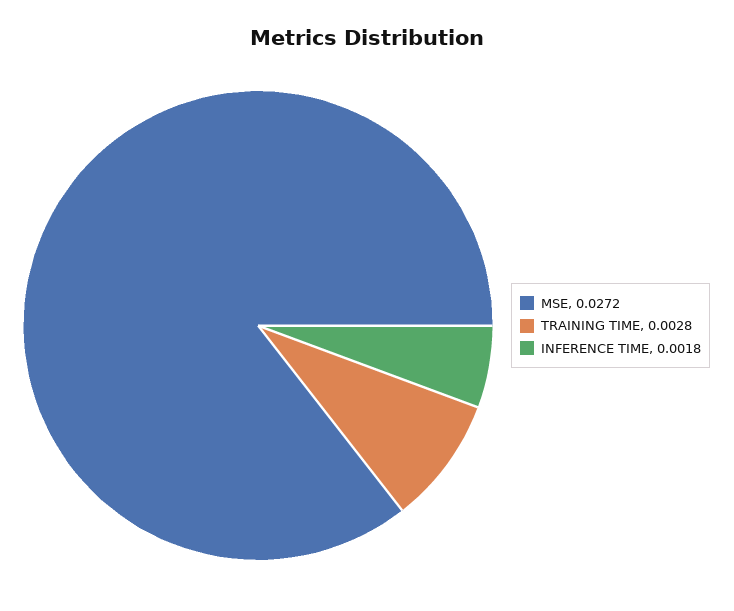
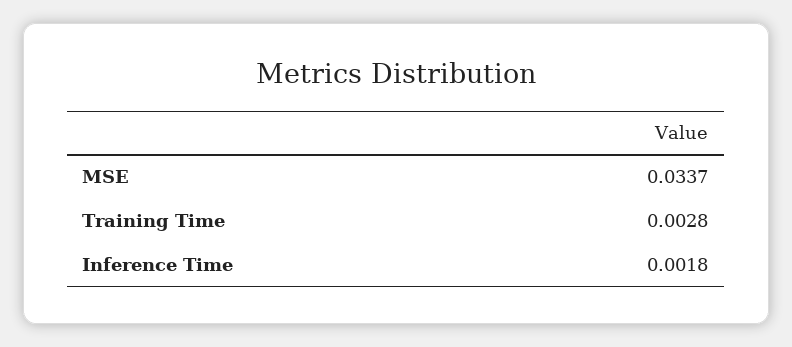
MSE: 0.0272 -> 0.0337

